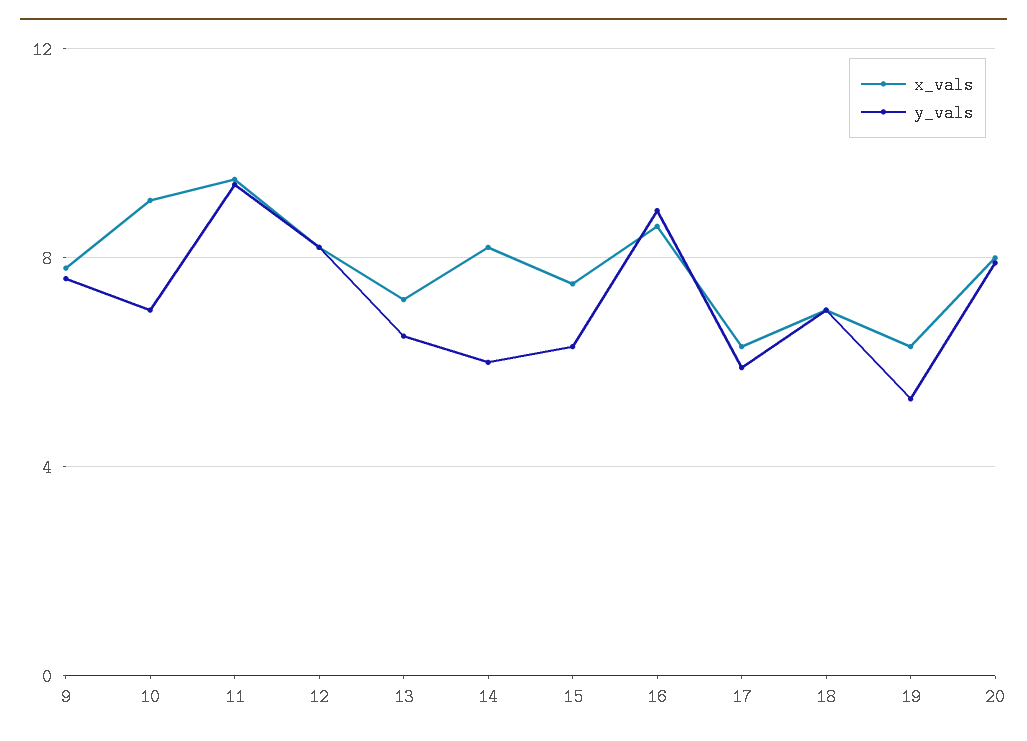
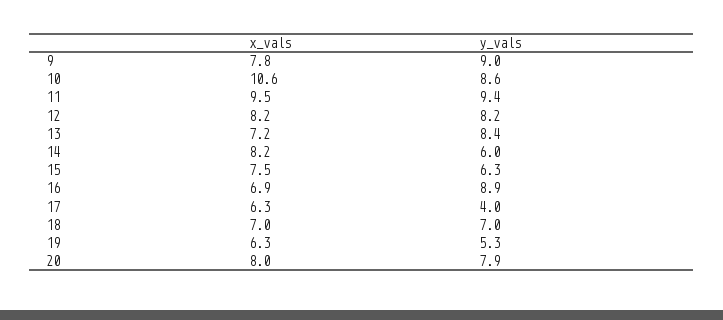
y_vals, 9: 7.5 -> 9
x_vals, 10: 9 -> 10.6
y_vals, 10: 7 -> 8.6
y_vals, 13: 6.5 -> 8.4
x_vals, 16: 8.5 -> 6.9
y_vals, 17: 6 -> 4

